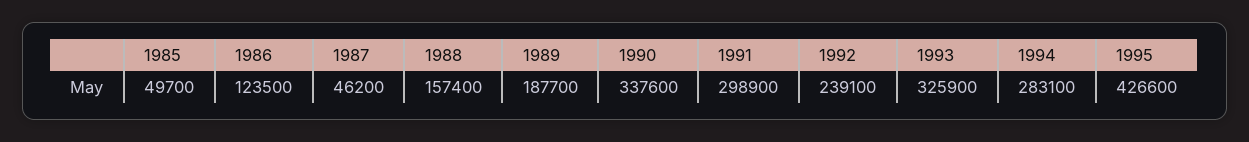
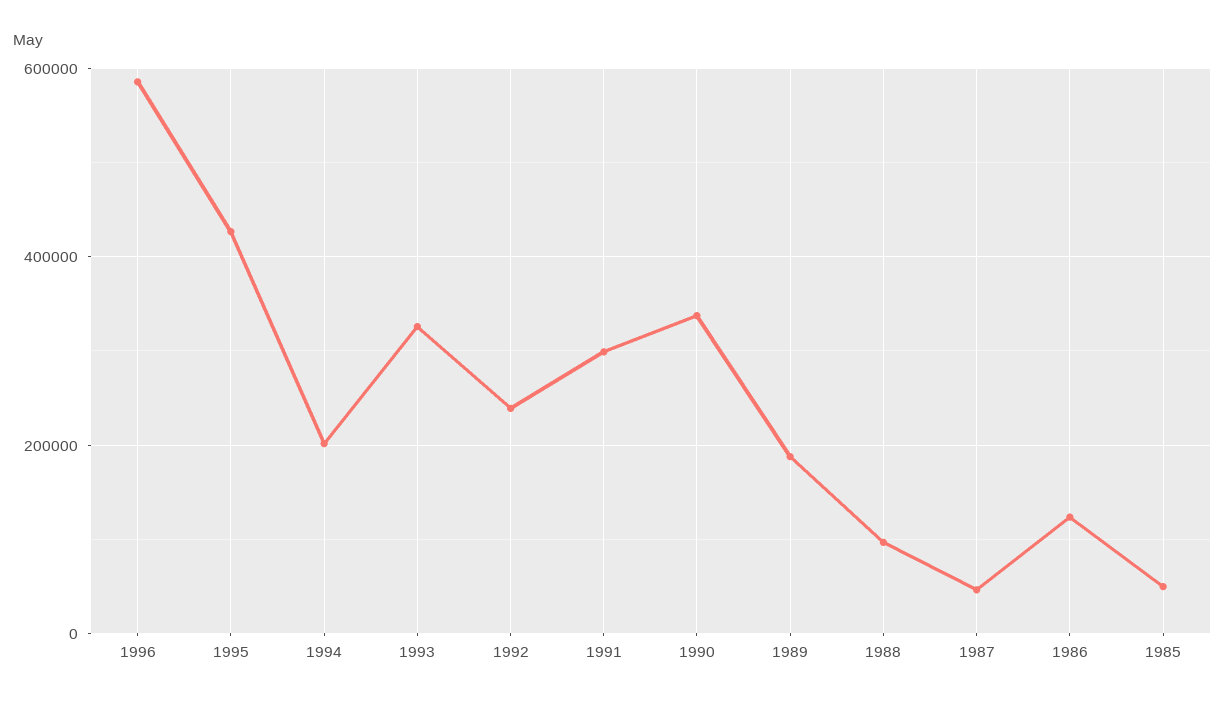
1988: 157400 -> 100000
1994: 283100 -> 200000
1996: none -> 580000

